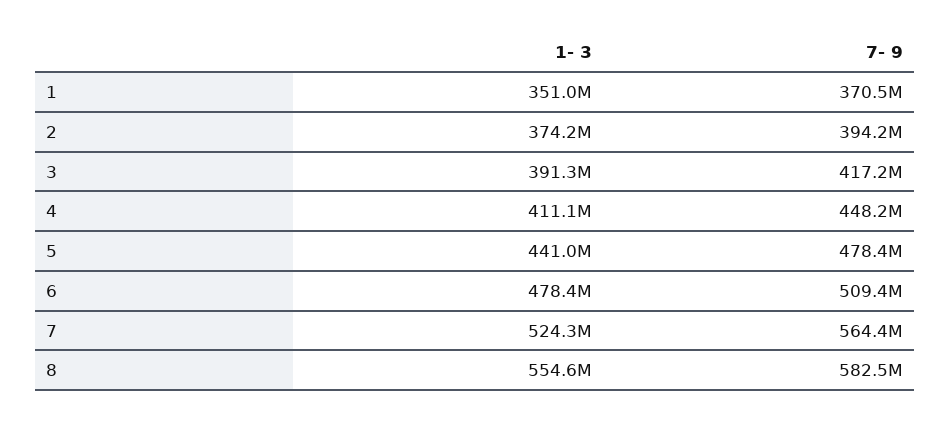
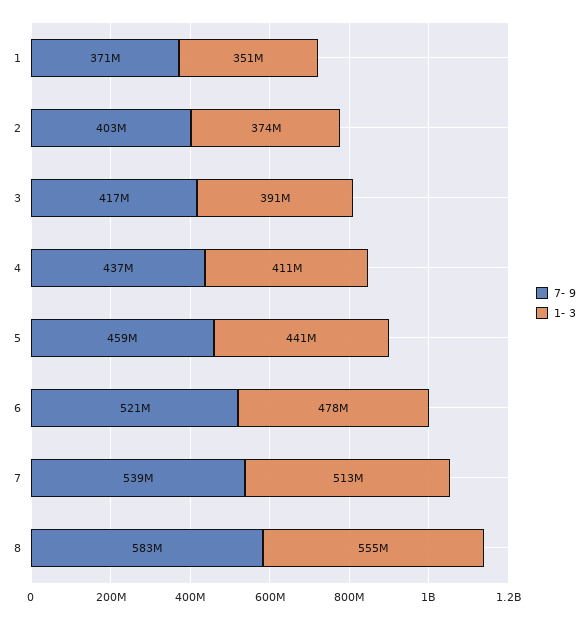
7- 9, 2: 394200000 -> 403000000
7- 9, 4: 448200000 -> 437000000
7- 9, 5: 478400000 -> 459000000
7- 9, 6: 509400000 -> 521000000
1- 3, 7: 524300000 -> 513000000
7- 9, 7: 564400000 -> 539000000

